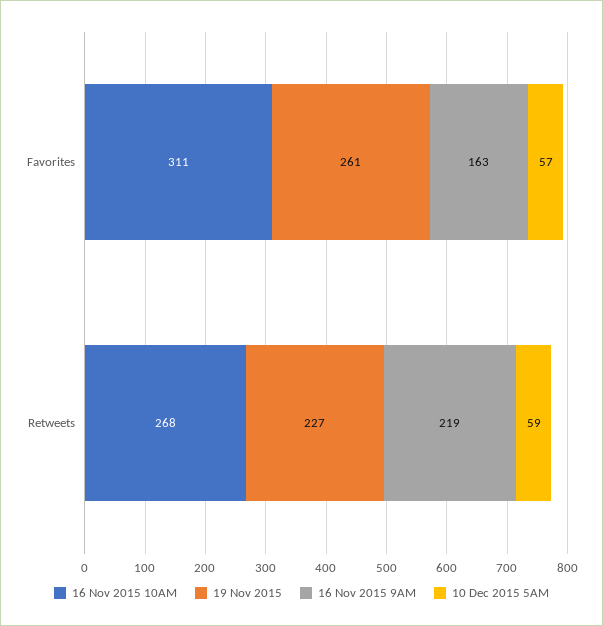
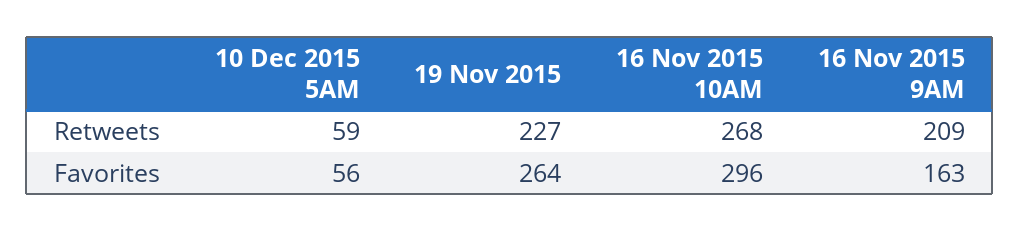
16 Nov 2015 10AM, Favorites: 311 -> 296
19 Nov 2015, Favorites: 261 -> 264
10 Dec 2015 5AM, Favorites: 57 -> 56
16 Nov 2015 9AM, Retweets: 219 -> 209

